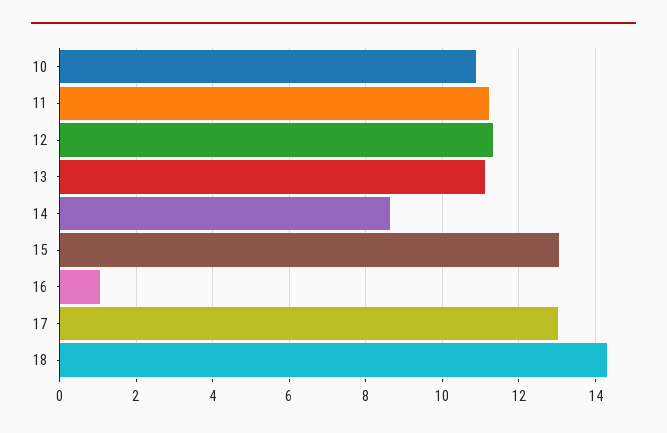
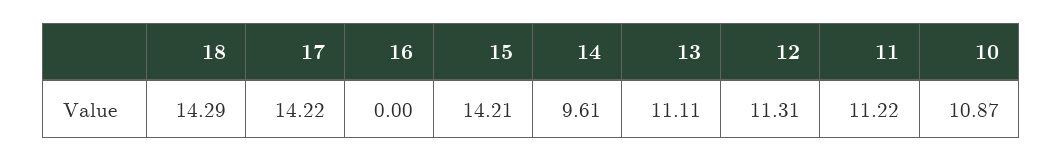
14: 8.6 -> 9.61
15: 13 -> 14.21
16: 1 -> 0
17: 13 -> 14.22

